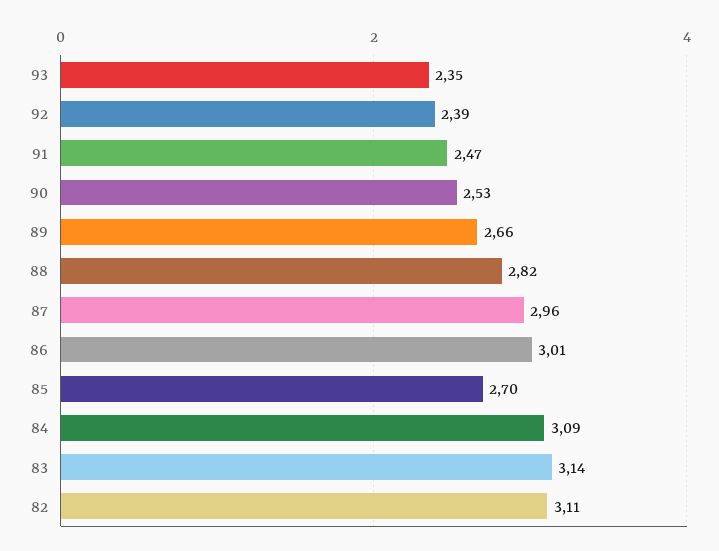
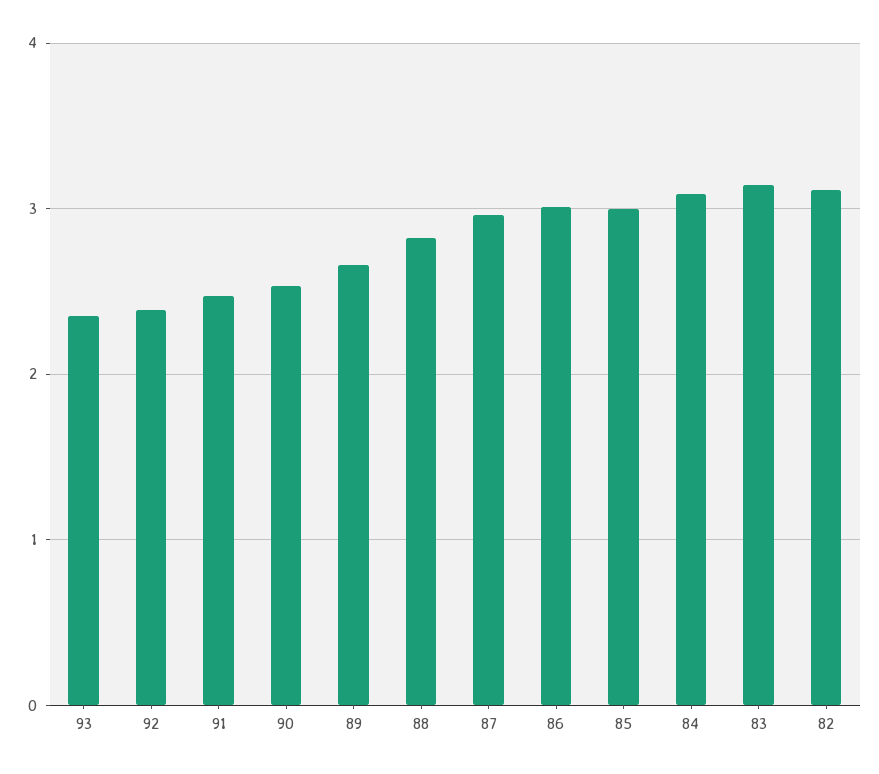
85: 2.7 -> 3

